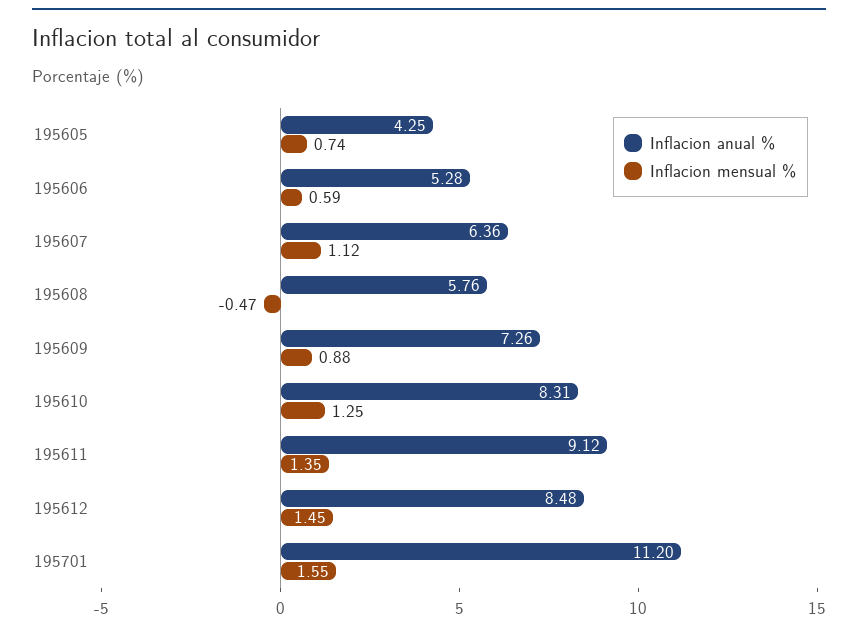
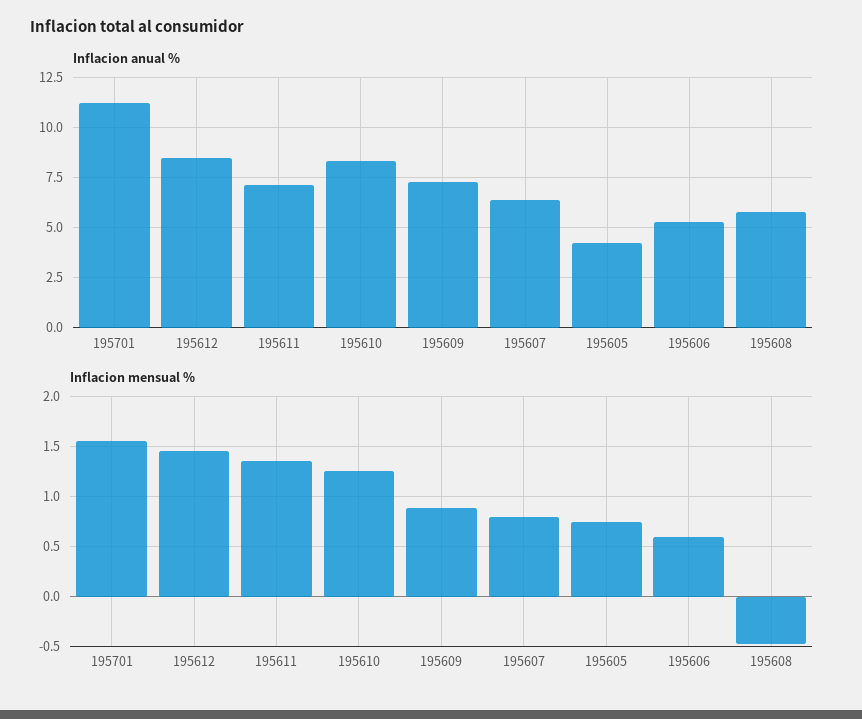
Inflacion mensual %, 195607: 1.12 -> 0.8
Inflacion anual %, 195611: 9.12 -> 7

